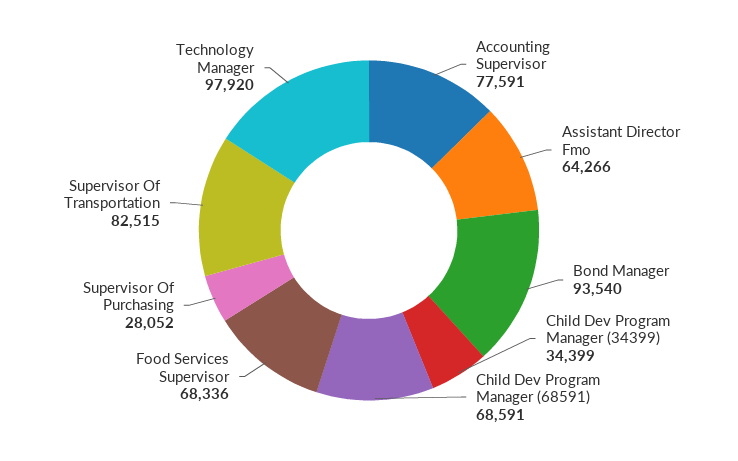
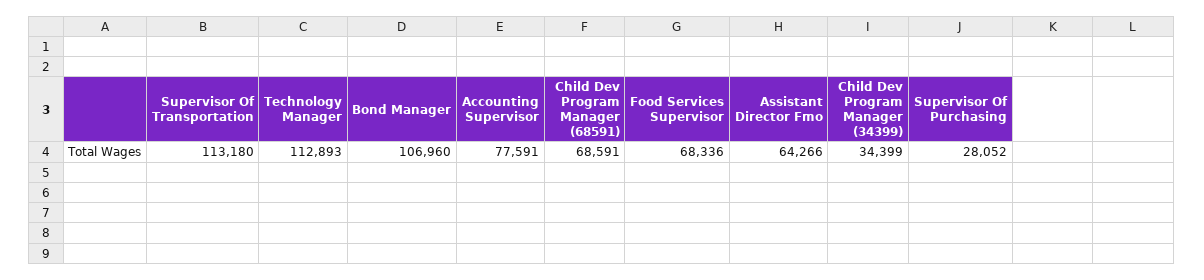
Bond Manager: 93540 -> 106960
Supervisor Of Transportation: 82515 -> 113180
Technology Manager: 97920 -> 112893

